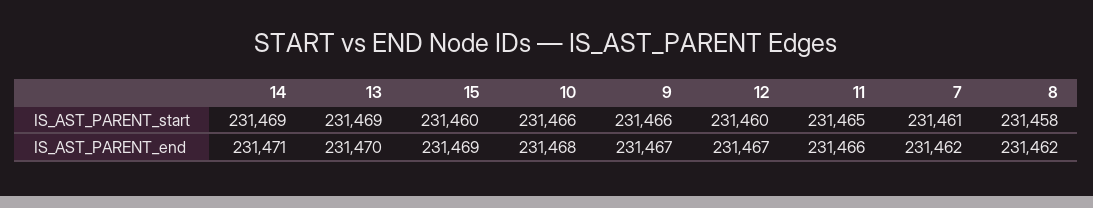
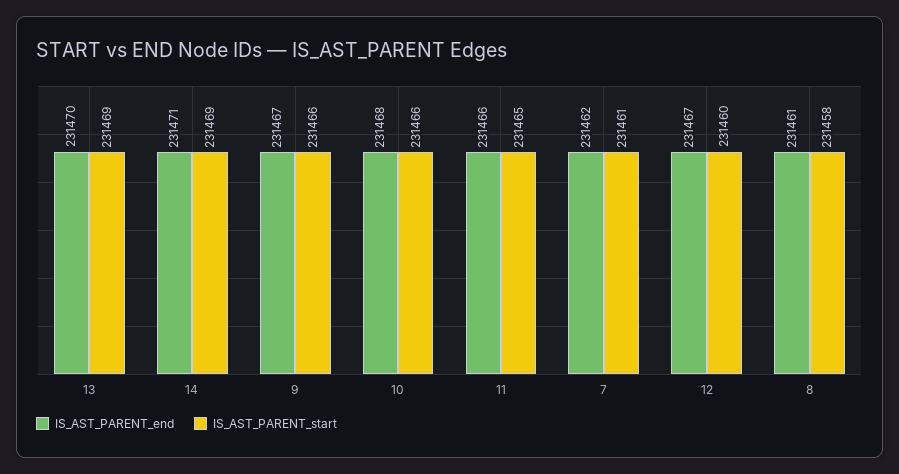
IS_AST_PARENT_start, 15: 231460 -> none
IS_AST_PARENT_end, 15: 231469 -> none
IS_AST_PARENT_end, 8: 231462 -> 231461

